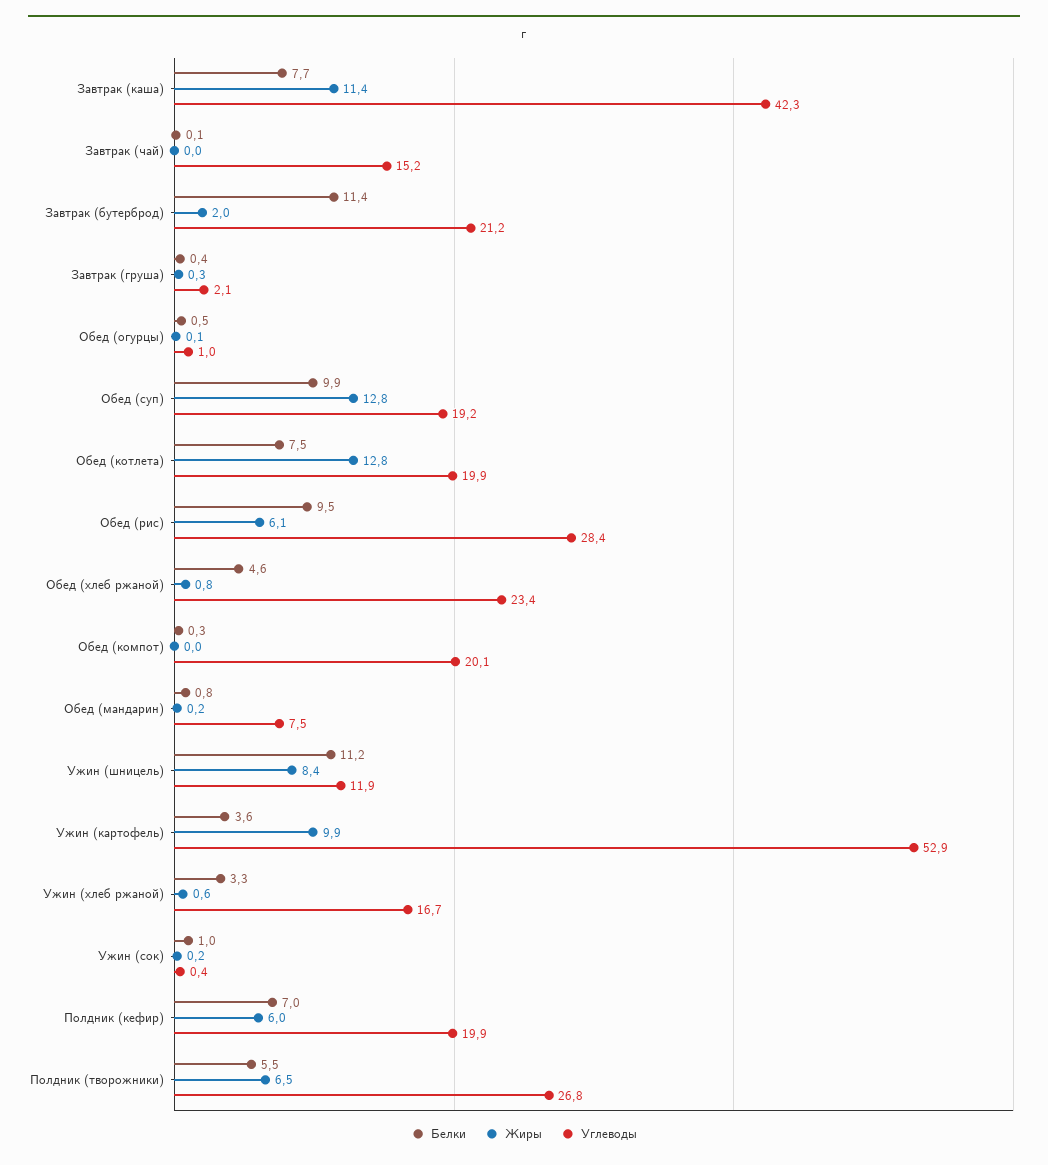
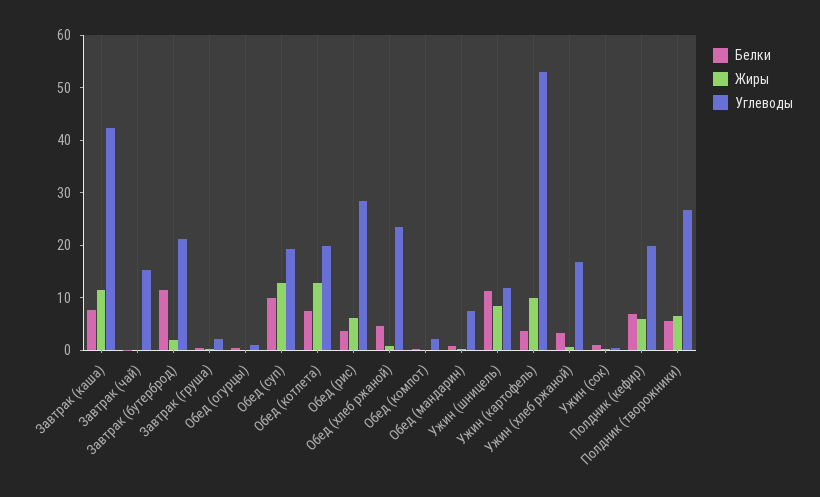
Белки, Обед (рис): 9.5 -> 4
Углеводы, Обед (компот): 20.1 -> 2

